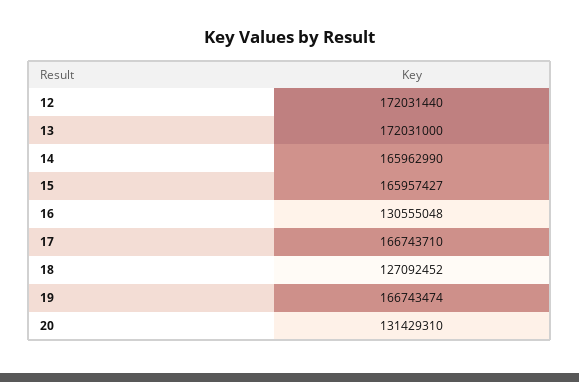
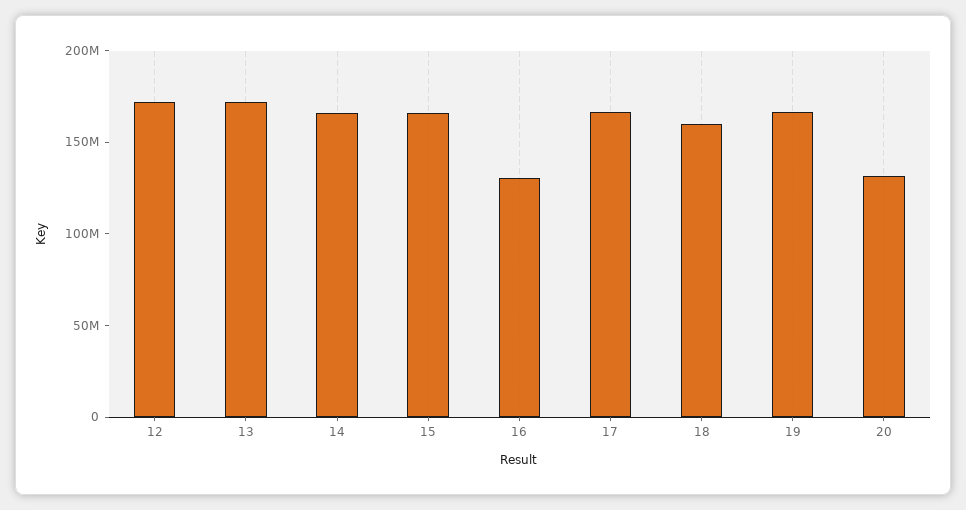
18: 127092452 -> 160000000

